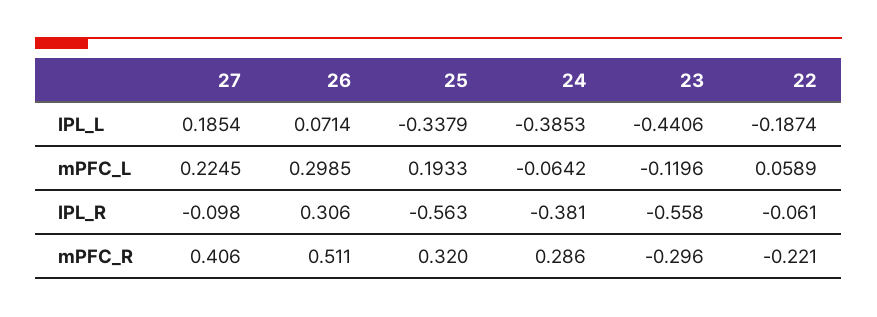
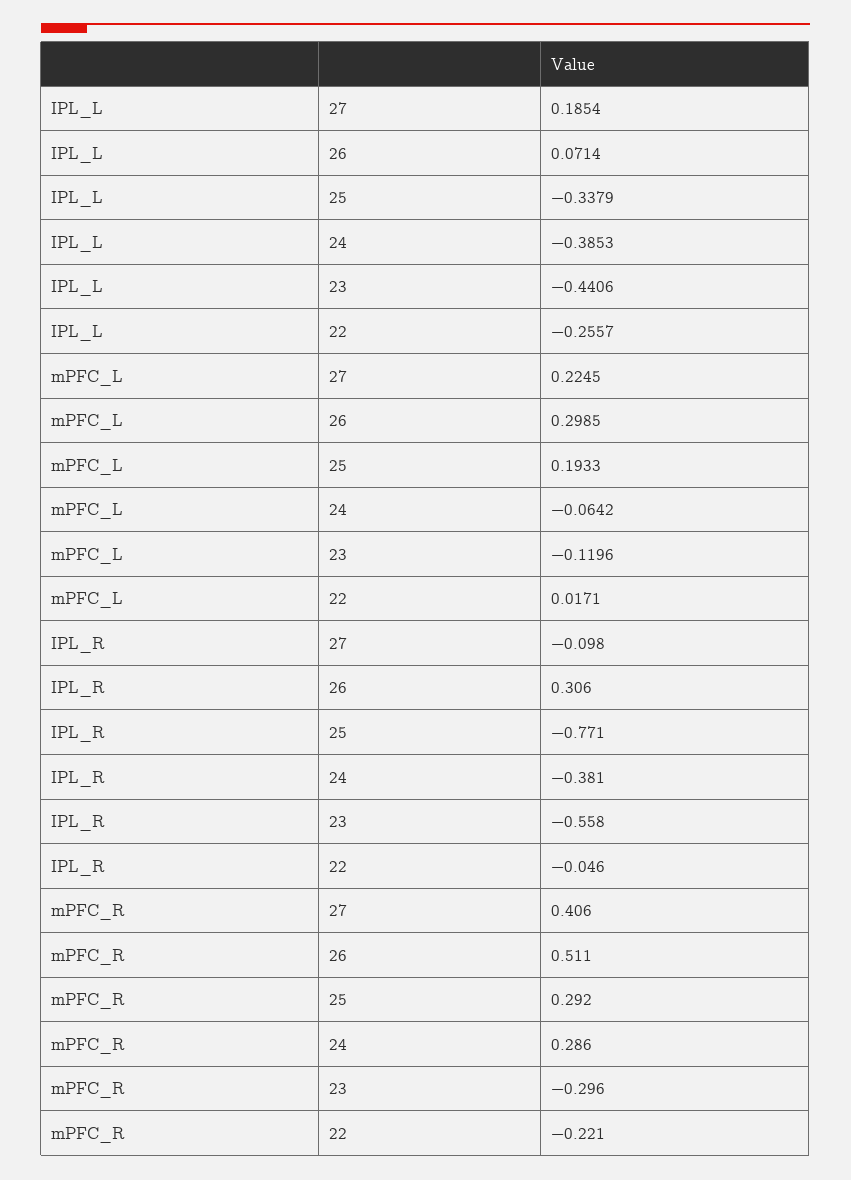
22, IPL_L: -0.1874 -> -0.2557
22, mPFC_L: 0.0589 -> 0.0171
25, IPL_R: -0.563 -> -0.771
22, IPL_R: -0.061 -> -0.046
25, mPFC_R: 0.32 -> 0.292

